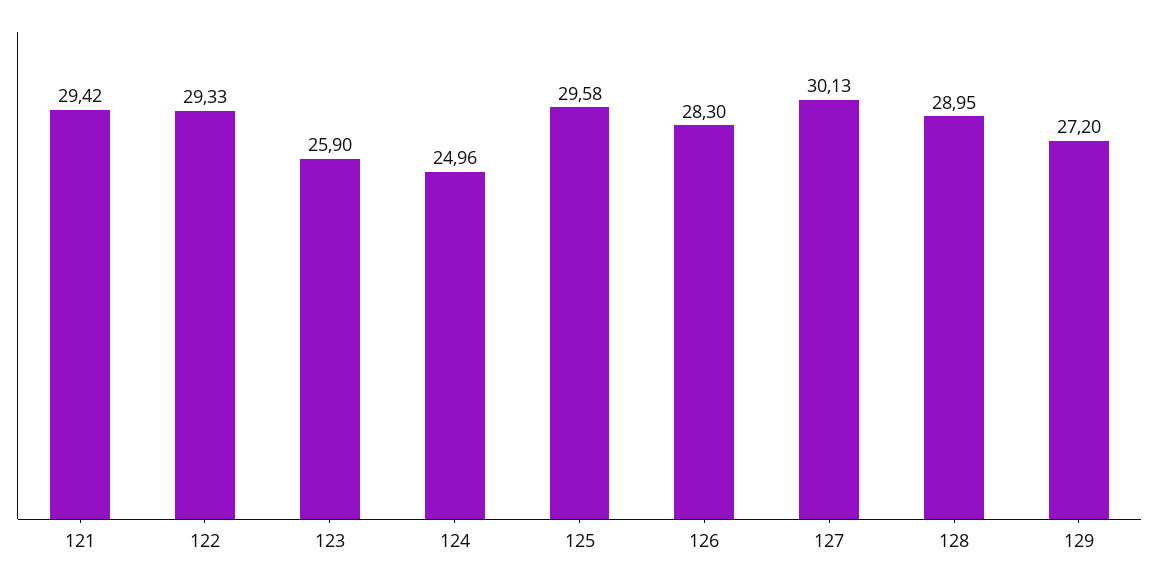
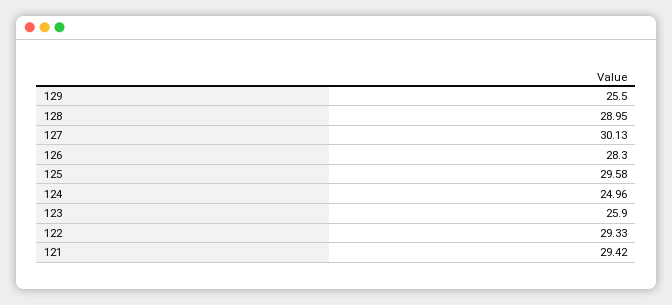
129: 27.2 -> 25.5

